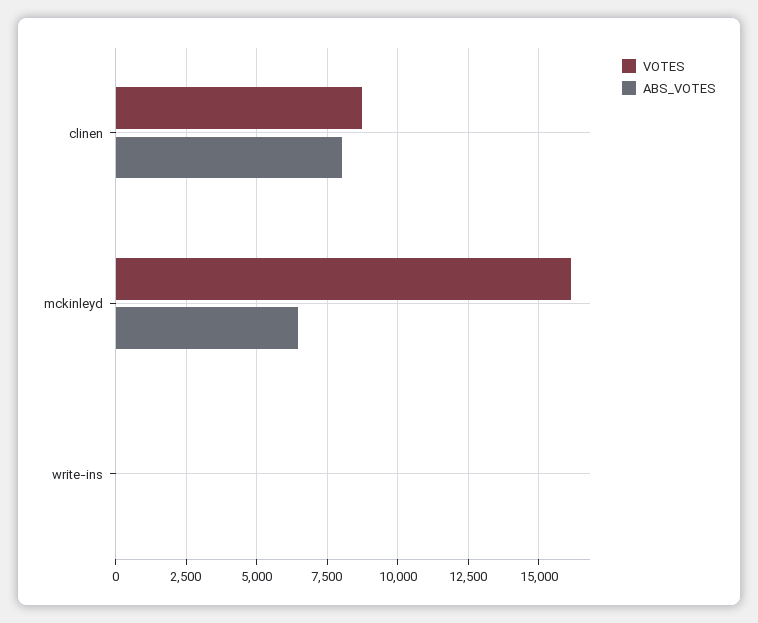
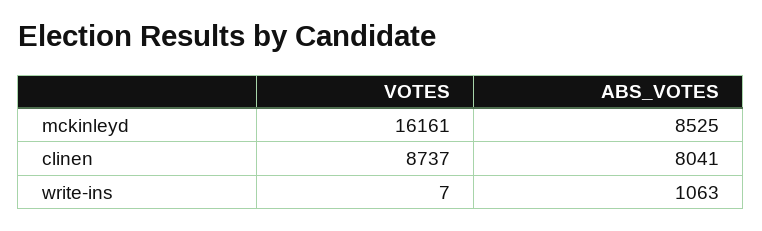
ABS_VOTES, mckinleyd: 6500 -> 8525
ABS_VOTES, write-ins: 0 -> 1063

